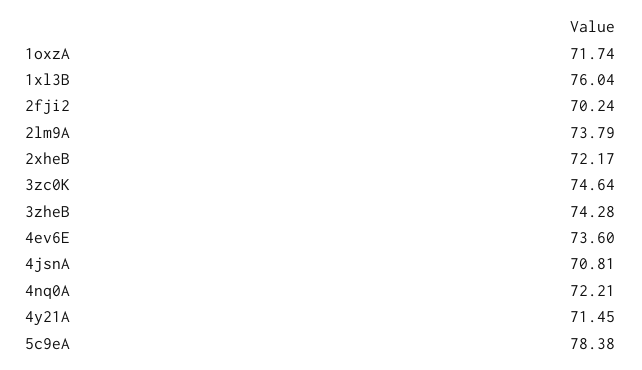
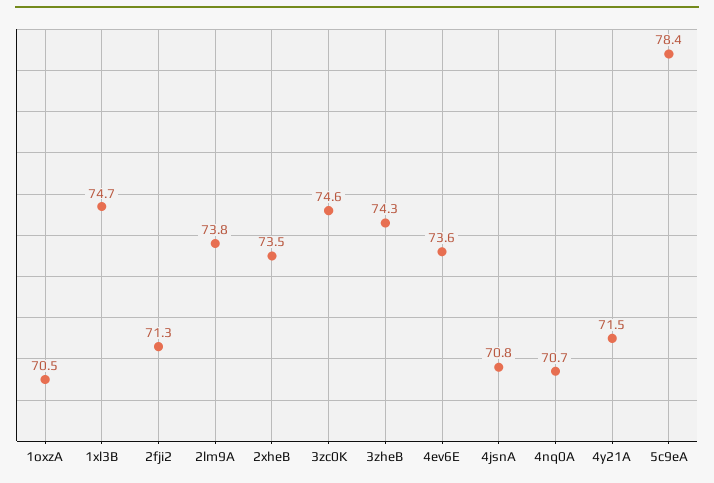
1oxzA: 71.74 -> 70.5
1xl3B: 76.04 -> 74.7
2fji2: 70.24 -> 71.3
2xheB: 72.17 -> 73.5
4nq0A: 72.21 -> 70.7

